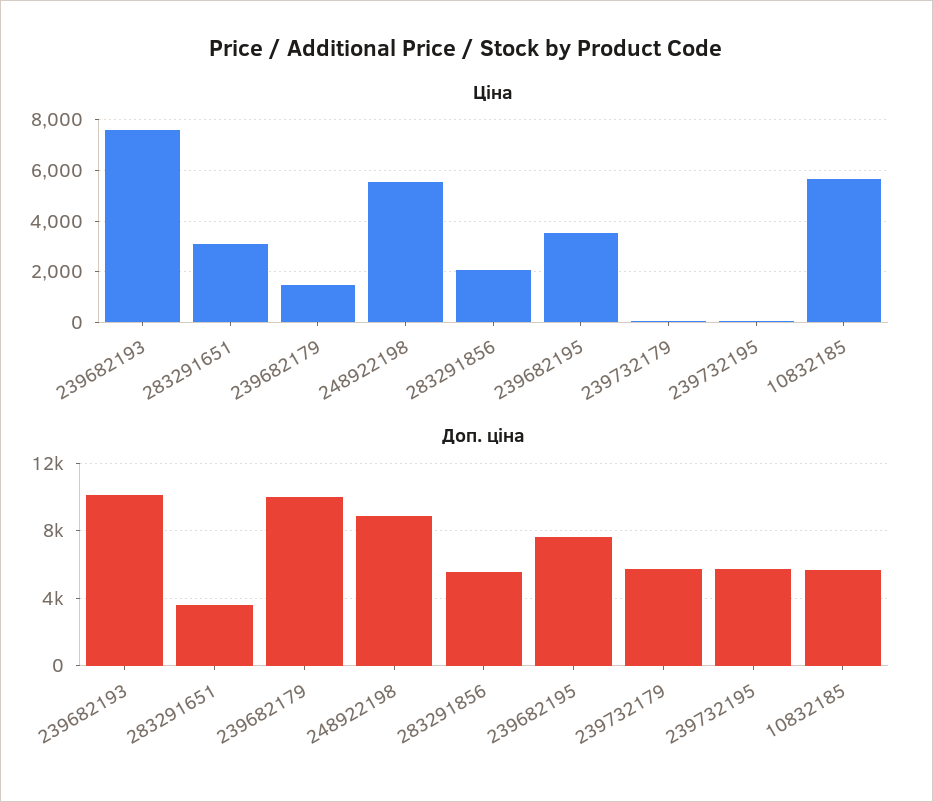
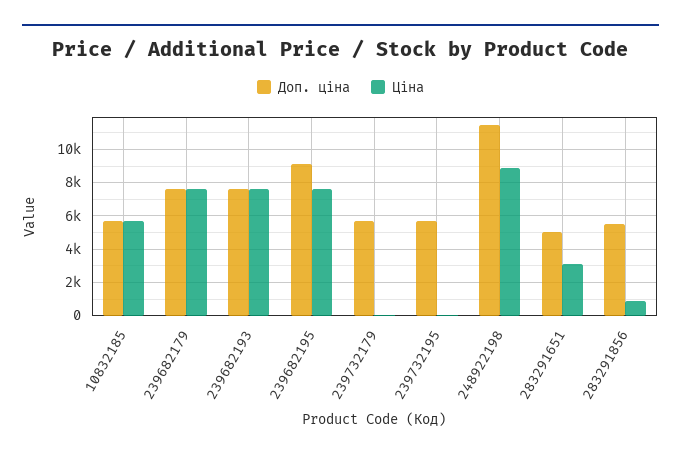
Ціна, 239682179: 1500 -> 7500
Ціна, 248922198: 5500 -> 9000
Ціна, 283291856: 2000 -> 1000
Ціна, 239682195: 3500 -> 7500
Доп. ціна, 239682193: 10000 -> 7500
Доп. ціна, 283291651: 3500 -> 5000
Доп. ціна, 239682179: 10000 -> 7500
Доп. ціна, 248922198: 9000 -> 11500
Доп. ціна, 239682195: 7500 -> 9000

